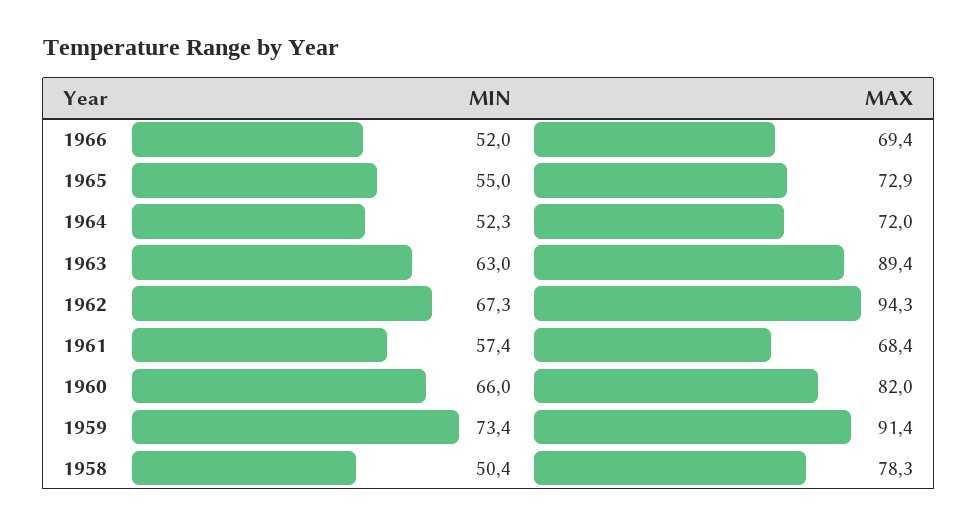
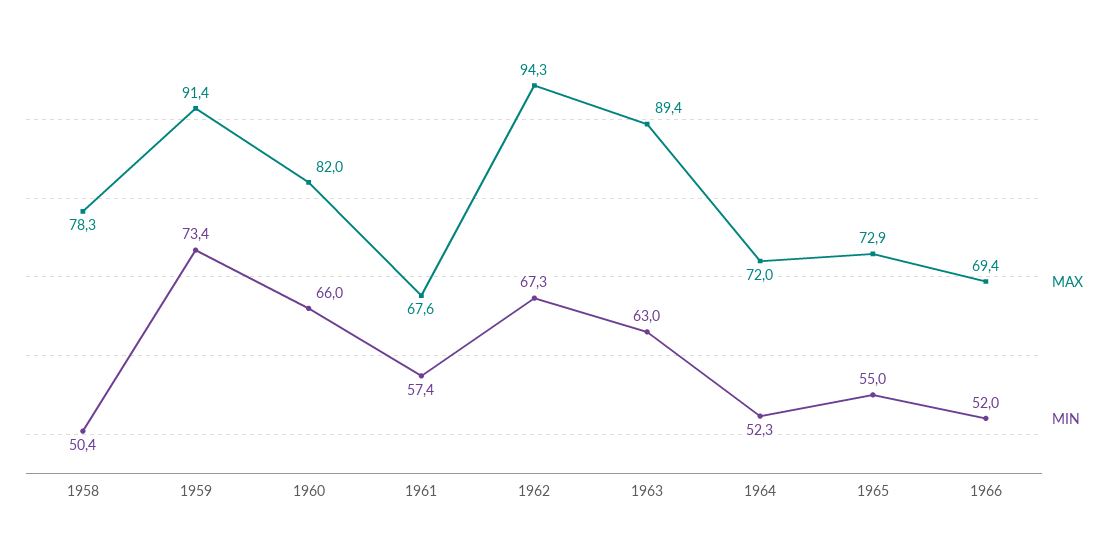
MAX, 1961: 68.4 -> 67.6

